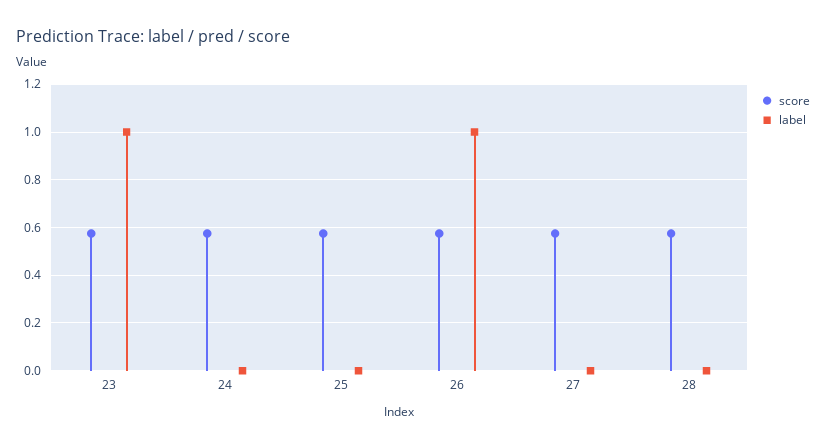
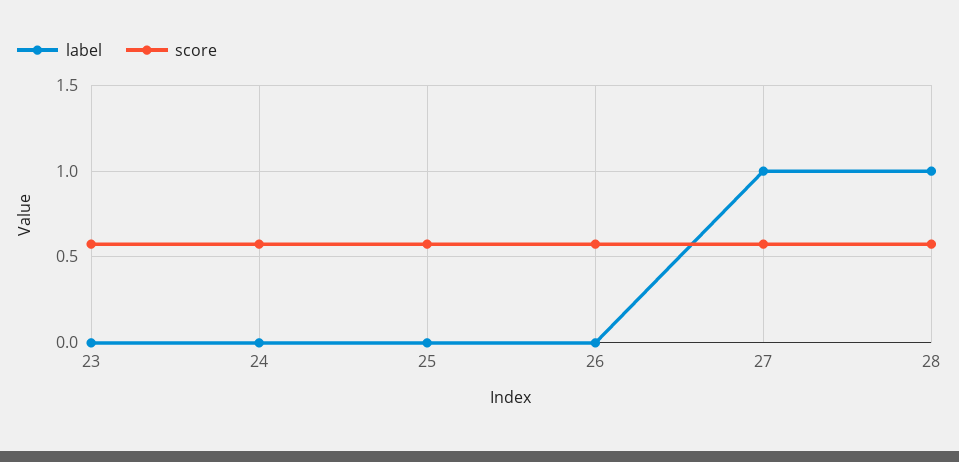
label, 23: 1 -> 0
label, 26: 1 -> 0
label, 27: 0 -> 1
label, 28: 0 -> 1

